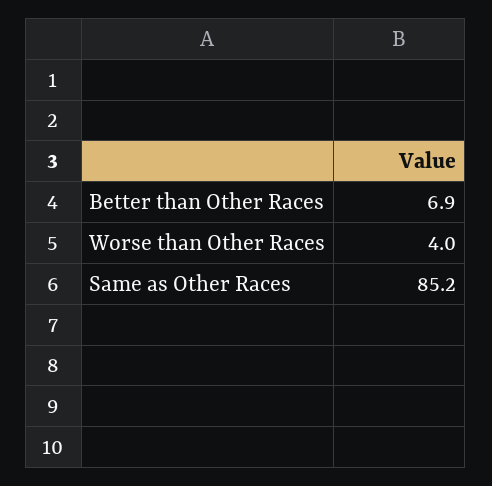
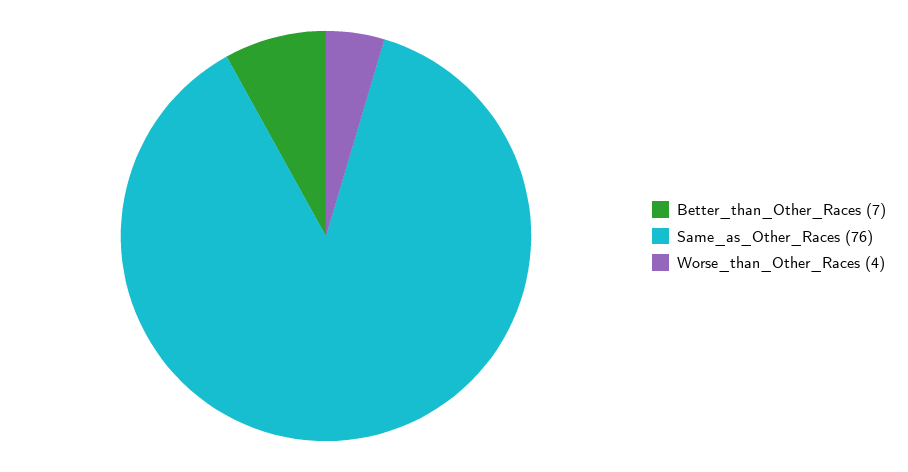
Same as Other Races: 85.2 -> 76

